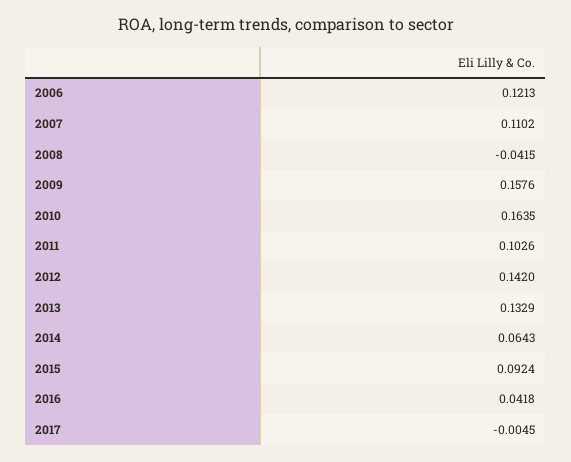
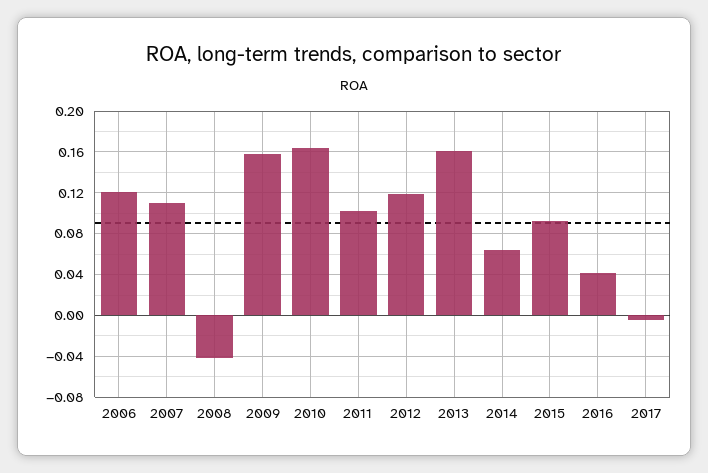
2012: 0.142 -> 0.12
2013: 0.1329 -> 0.16

